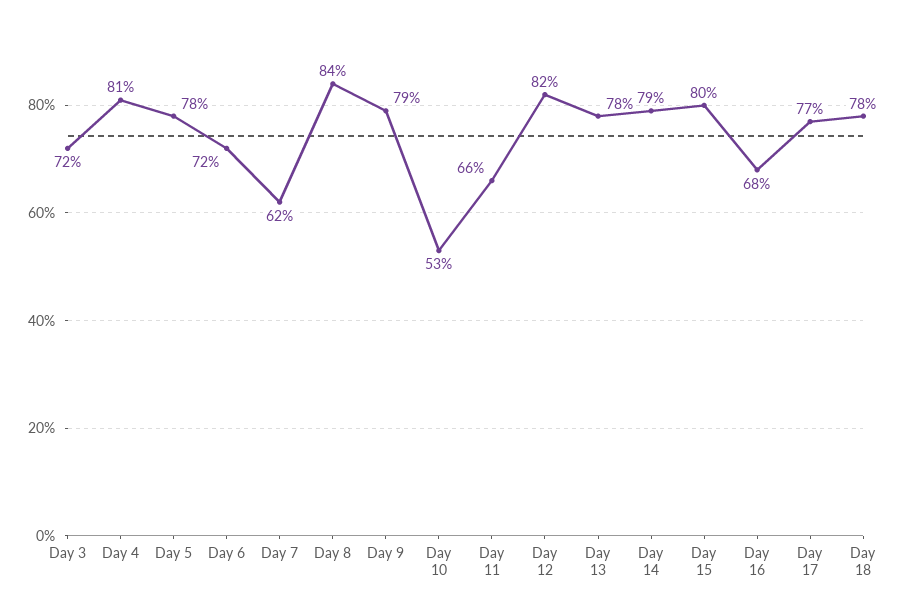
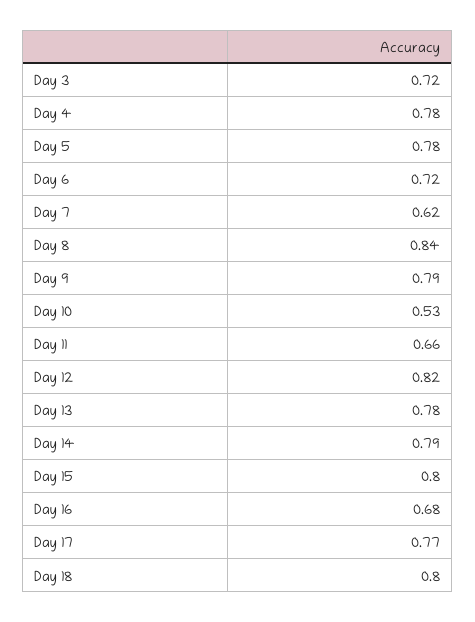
Day 4: 0.81 -> 0.78
Day 18: 0.78 -> 0.8

